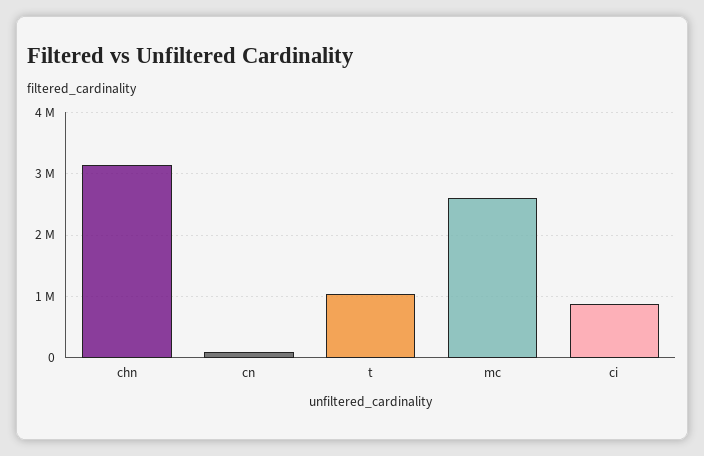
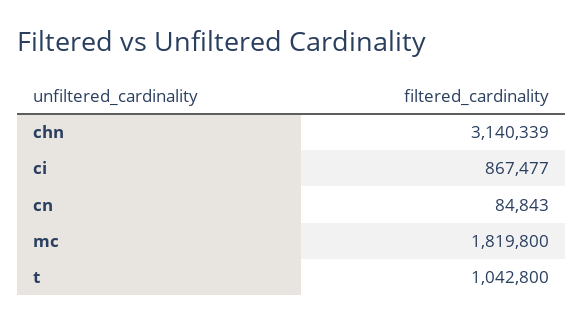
mc: 2600000 -> 1819800

